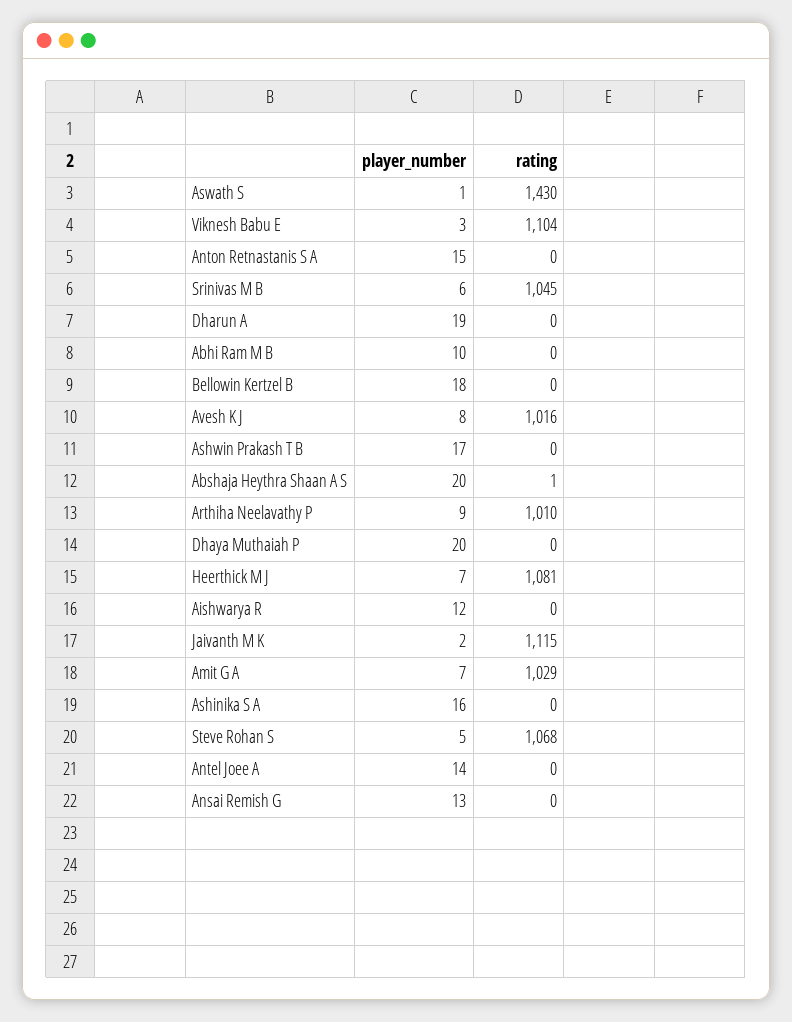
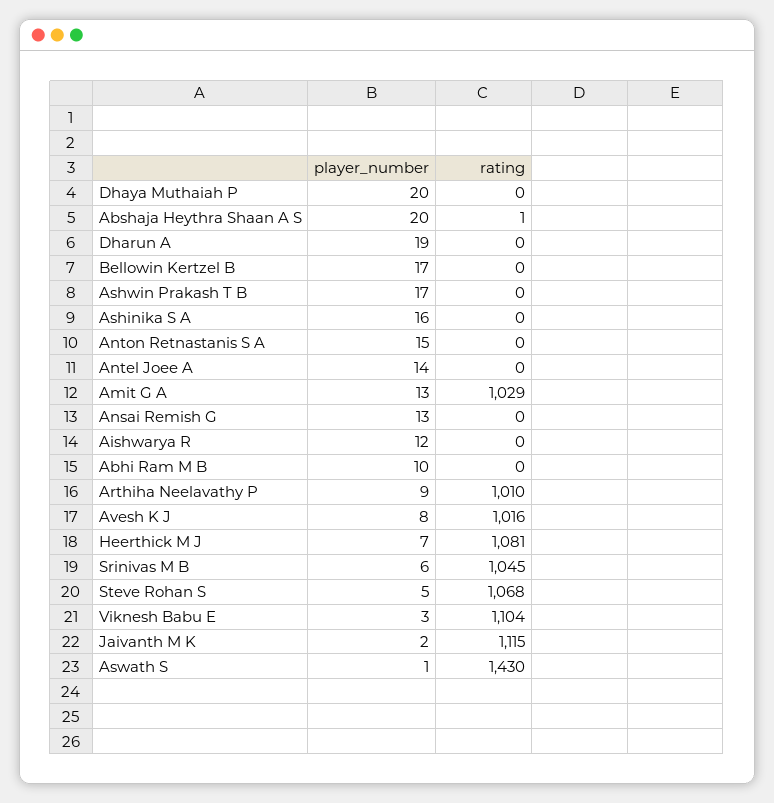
player_number, Bellowin Kertzel B: 18 -> 17
player_number, Amit G A: 7 -> 13

